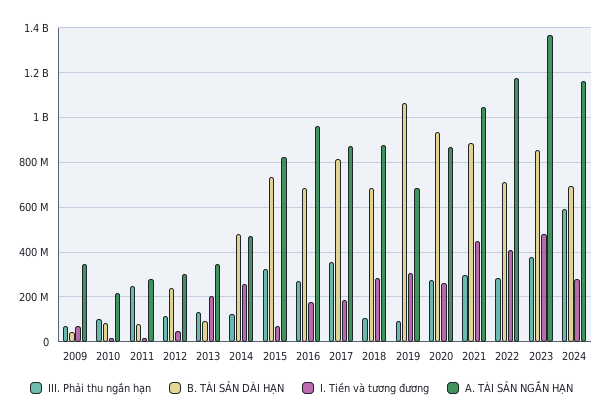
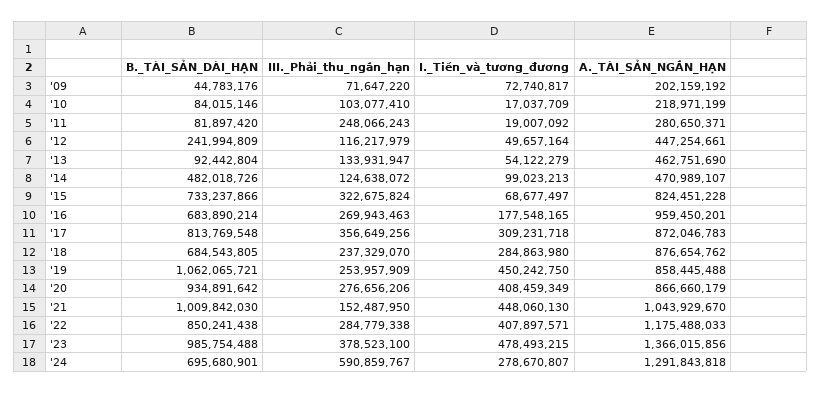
A. TÀI SẢN NGẮN HẠN, 2009: 350000000 -> 202159192
A. TÀI SẢN NGẮN HẠN, 2012: 300000000 -> 447254661
I. Tiền và tương đương, 2013: 200000000 -> 54122279
A. TÀI SẢN NGẮN HẠN, 2013: 350000000 -> 462751690
I. Tiền và tương đương, 2014: 250000000 -> 99023213
I. Tiền và tương đương, 2017: 200000000 -> 309231718
III. Phải thu ngắn hạn, 2018: 100000000 -> 237329070
III. Phải thu ngắn hạn, 2019: 100000000 -> 253957909
I. Tiền và tương đương, 2019: 300000000 -> 450242750
A. TÀI SẢN NGẮN HẠN, 2019: 700000000 -> 858445488
I. Tiền và tương đương, 2020: 250000000 -> 408459349
III. Phải thu ngắn hạn, 2021: 300000000 -> 152487950
B. TÀI SẢN DÀI HẠN, 2021: 900000000 -> 1009842030
B. TÀI SẢN DÀI HẠN, 2022: 700000000 -> 850241438
B. TÀI SẢN DÀI HẠN, 2023: 850000000 -> 985754488
A. TÀI SẢN NGẮN HẠN, 2024: 1150000000 -> 1291843818

